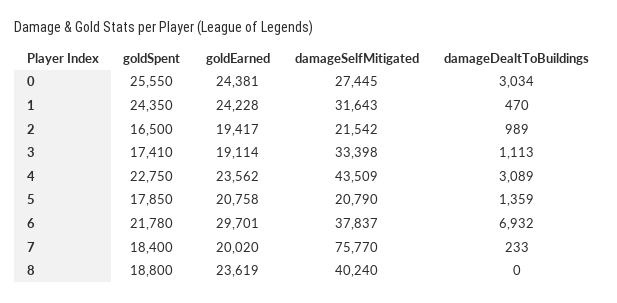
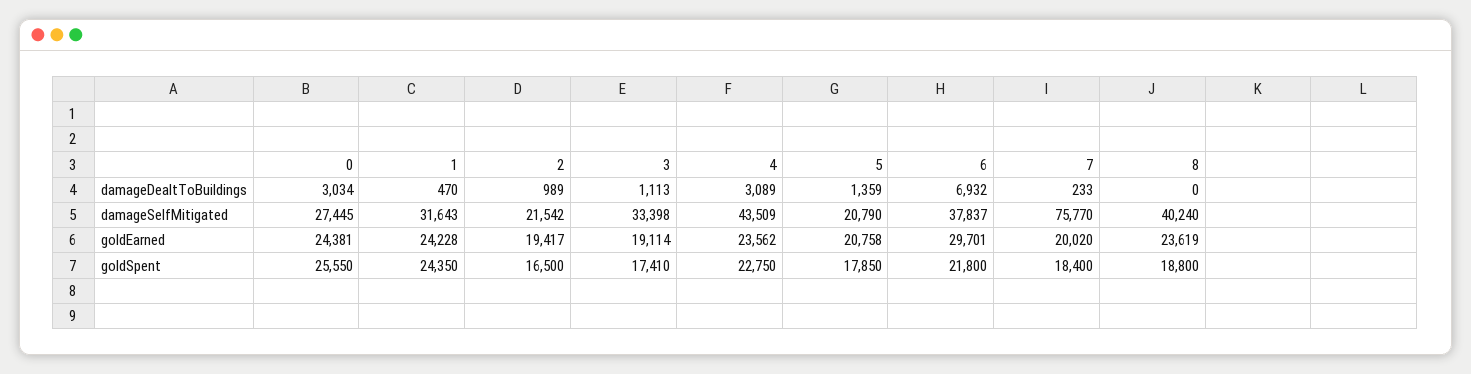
goldSpent, 6: 21780 -> 21800

